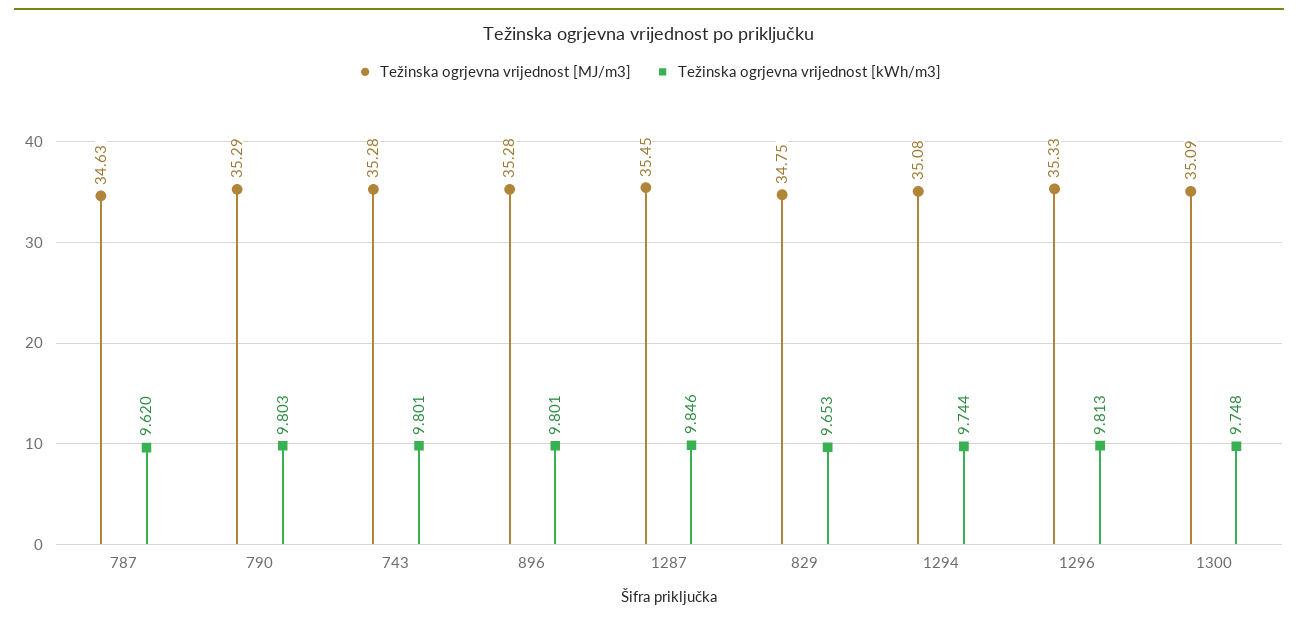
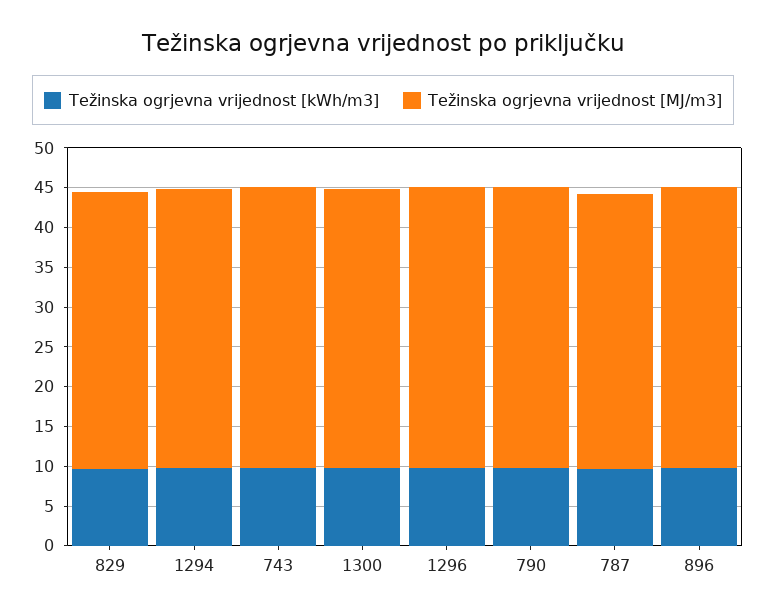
Težinska ogrjevna vrijednost [MJ/m3], 1287: 35.45 -> none
Težinska ogrjevna vrijednost [kWh/m3], 1287: 9.846 -> none

